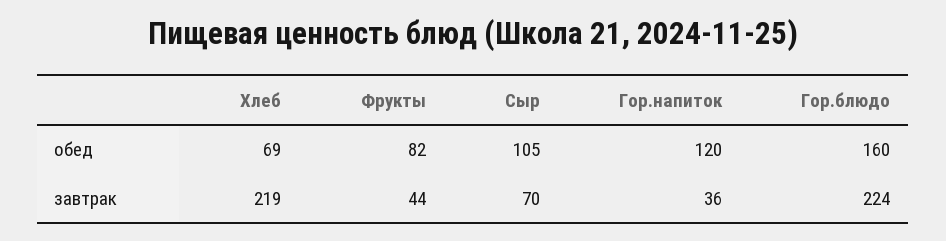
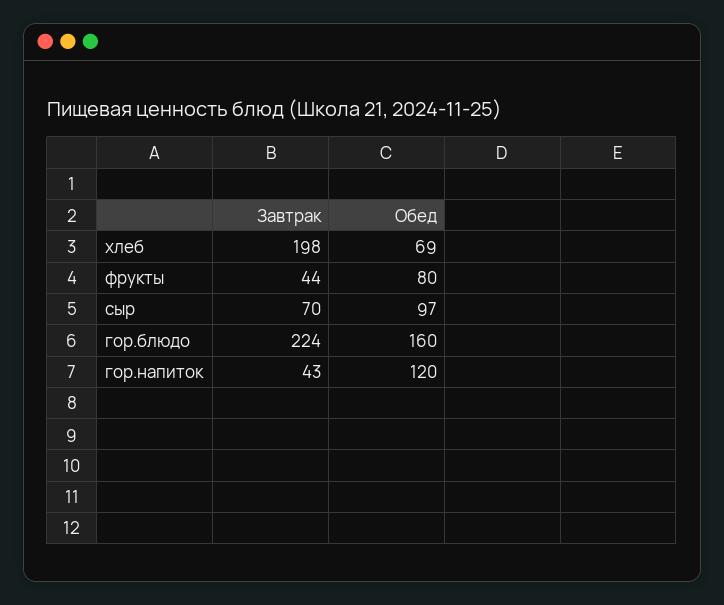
Фрукты, обед: 82 -> 80
Сыр, обед: 105 -> 97
Хлеб, завтрак: 219 -> 198
Гор.напиток, завтрак: 36 -> 43

